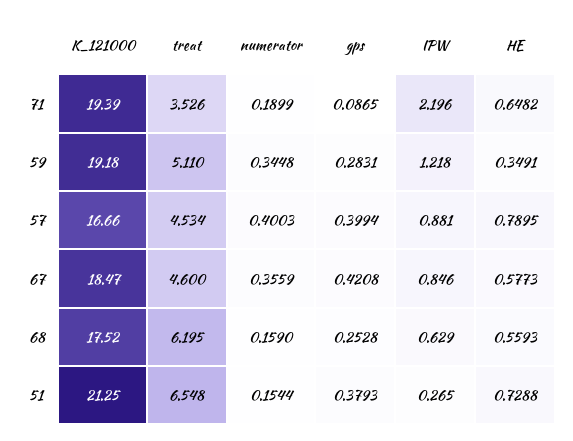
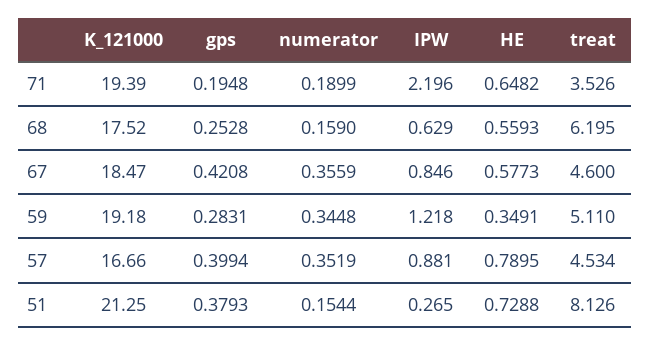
gps, 71: 0.0865 -> 0.1948
numerator, 57: 0.4003 -> 0.3519
treat, 51: 6.548 -> 8.126

